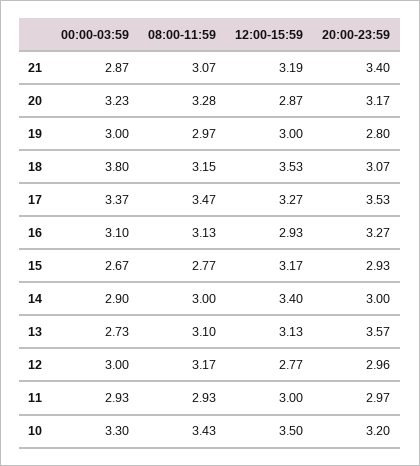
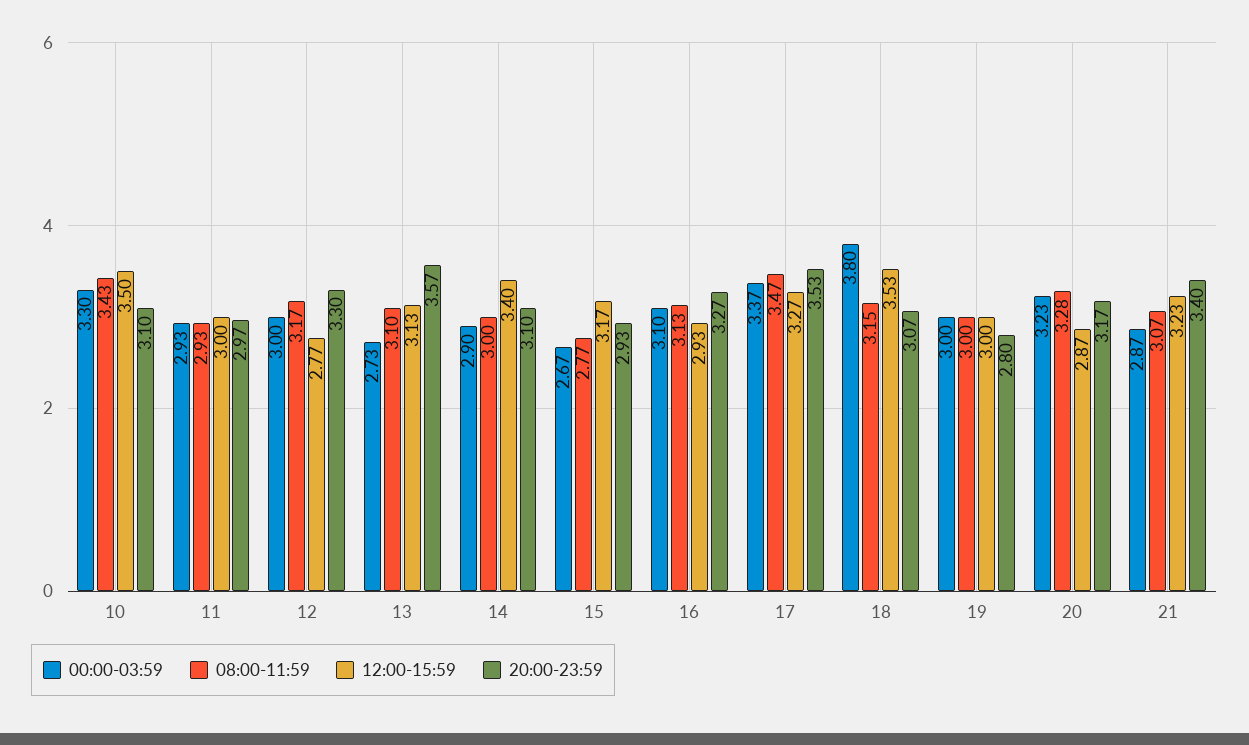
12:00-15:59, 21: 3.19 -> 3.23
08:00-11:59, 19: 2.97 -> 3
20:00-23:59, 14: 3 -> 3.1
20:00-23:59, 12: 2.96 -> 3.3
20:00-23:59, 10: 3.2 -> 3.1

